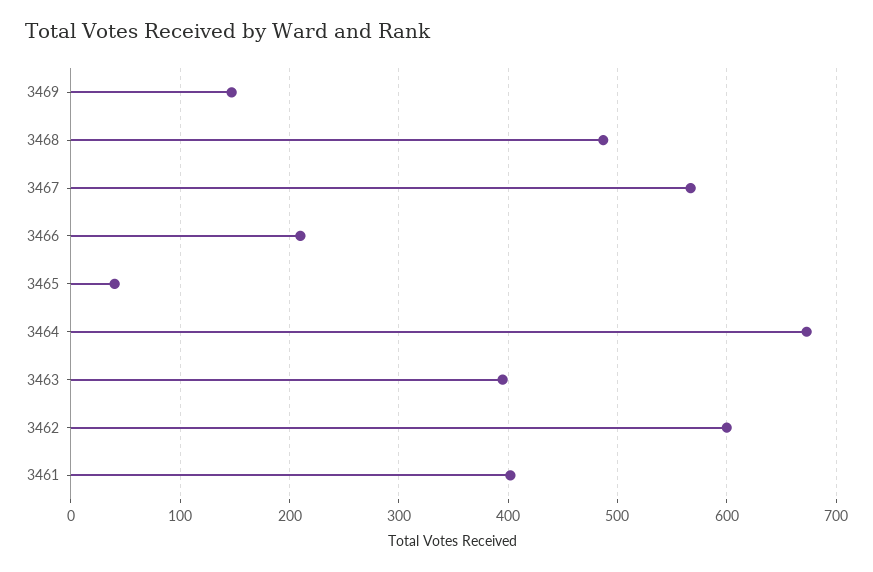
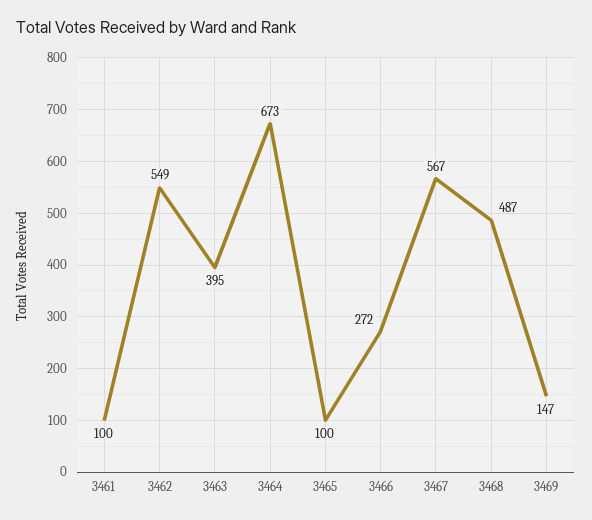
3466: 210 -> 272
3465: 40 -> 100
3462: 600 -> 549
3461: 400 -> 100

